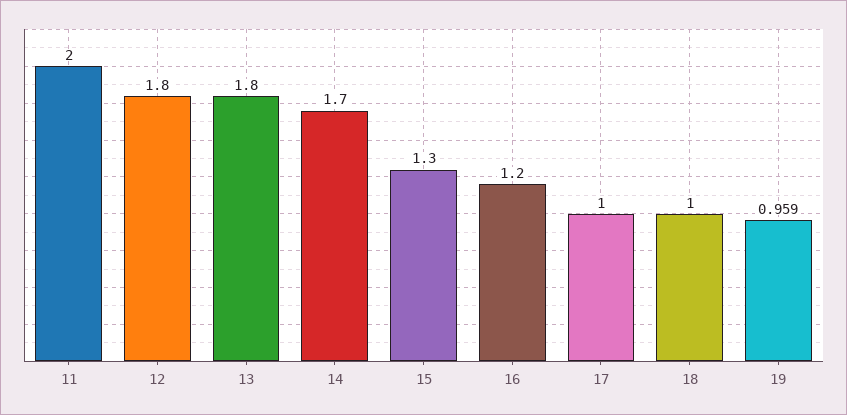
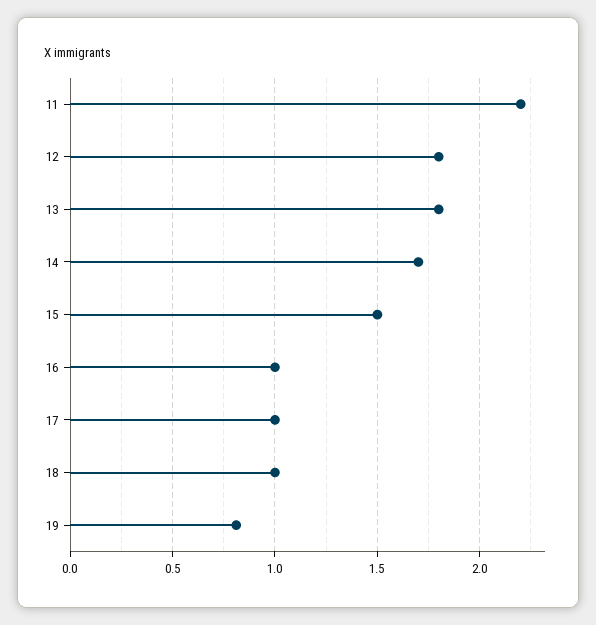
11: 2 -> 2.2
15: 1.3 -> 1.5
16: 1.2 -> 1
19: 0.959 -> 0.8

